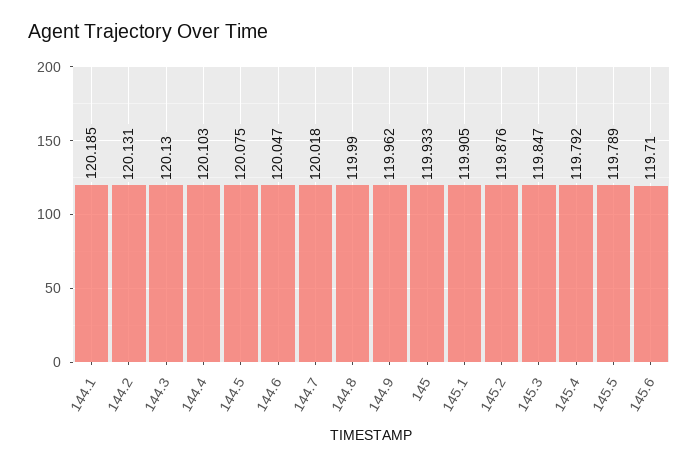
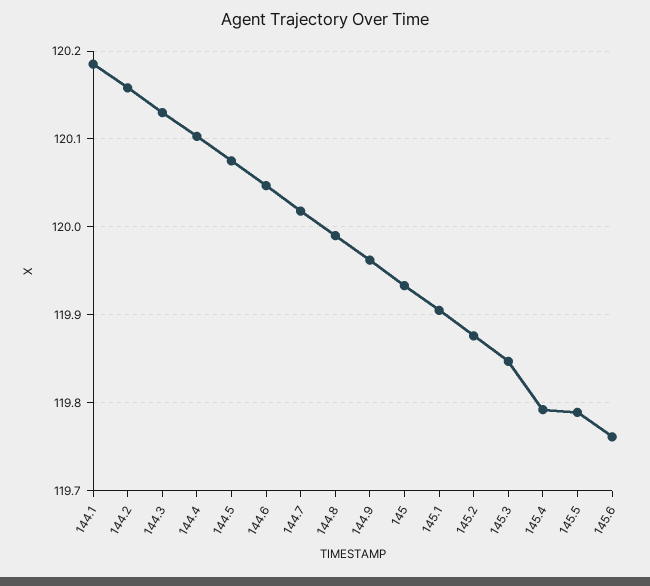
144.2: 120.131 -> 120.16
145.6: 119.71 -> 119.76

